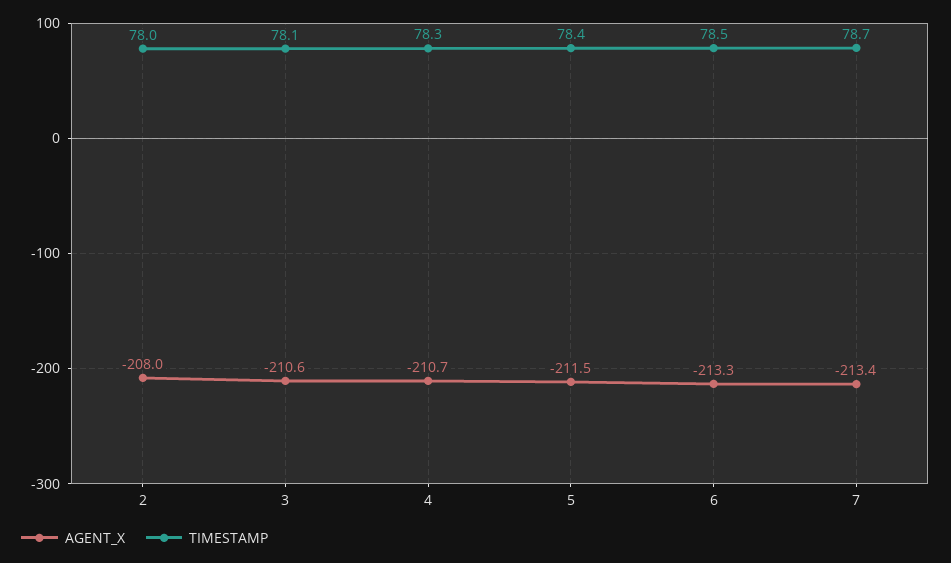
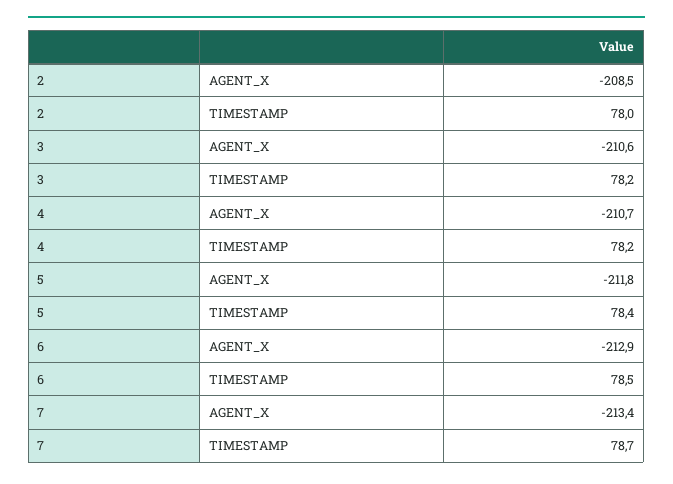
AGENT_X, 2: -208 -> -208.5
TIMESTAMP, 3: 78.1 -> 78.2
TIMESTAMP, 4: 78.3 -> 78.2
AGENT_X, 5: -211.5 -> -211.8
AGENT_X, 6: -213.3 -> -212.9

